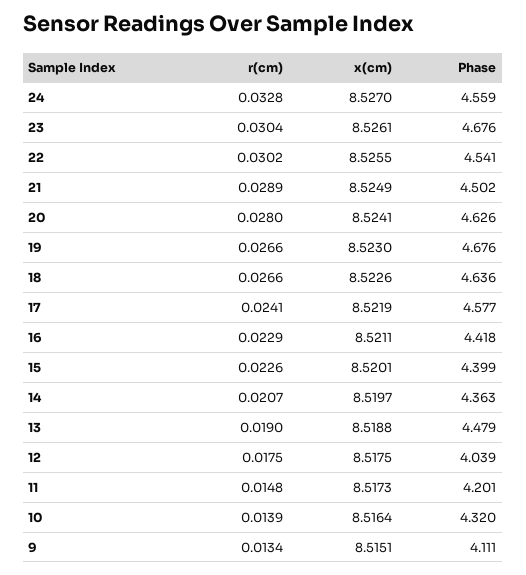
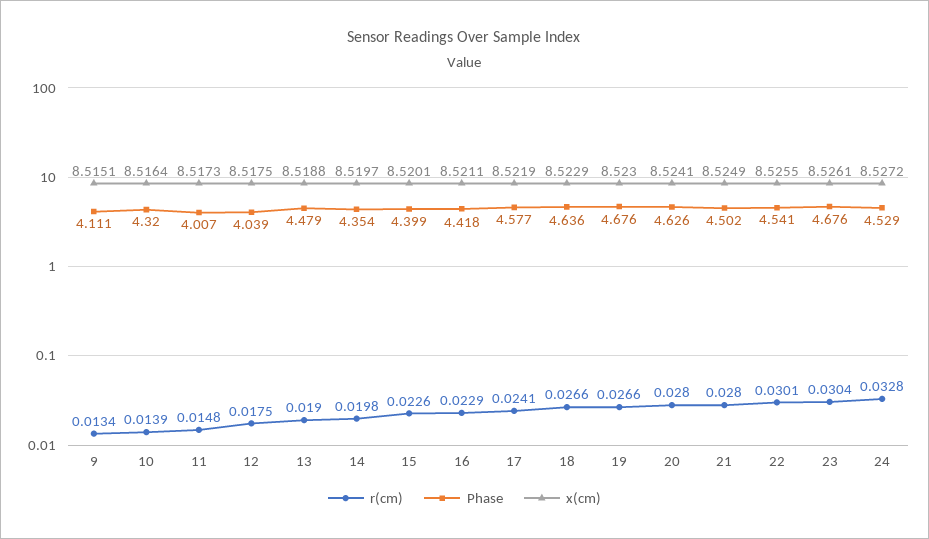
x(cm), 24: 8.527 -> 8.5272
Phase, 24: 4.559 -> 4.529
r(cm), 22: 0.0302 -> 0.0301
r(cm), 21: 0.0289 -> 0.028
x(cm), 18: 8.5226 -> 8.5229
r(cm), 14: 0.0207 -> 0.0198
Phase, 14: 4.363 -> 4.354
Phase, 11: 4.201 -> 4.007

